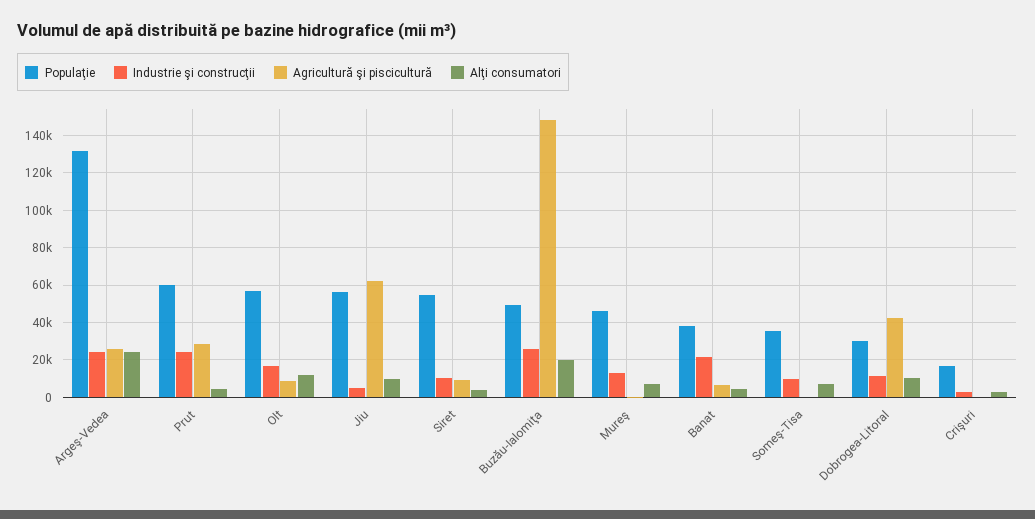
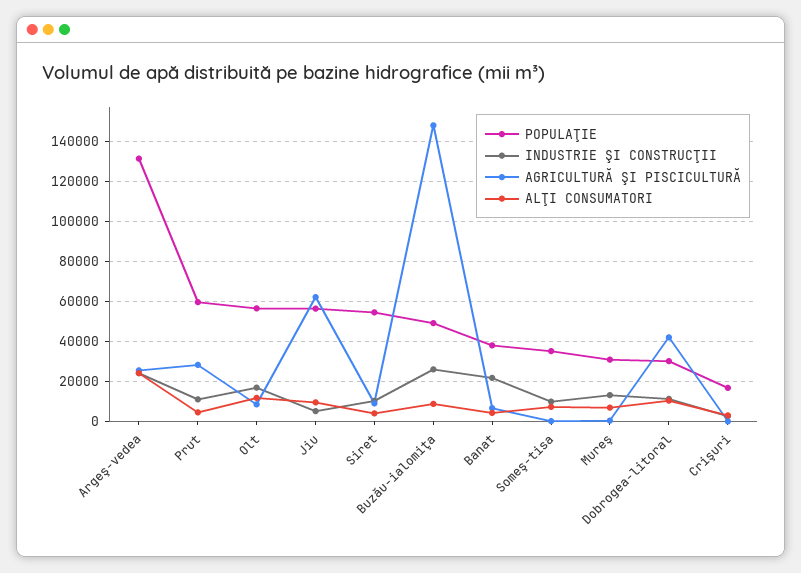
Industrie şi construcţii, Prut: 25000 -> 10000
Alţi consumatori, Buzău-Ialomiţa: 20000 -> 10000
Populaţie, Mureş: 45000 -> 30000

